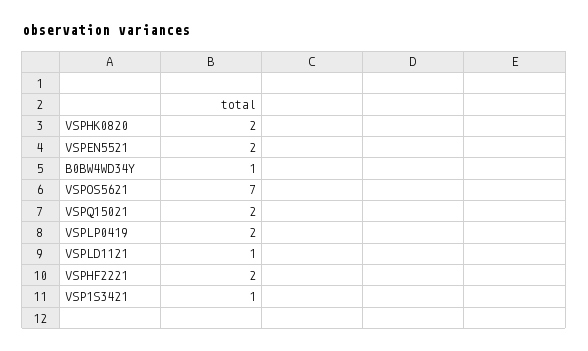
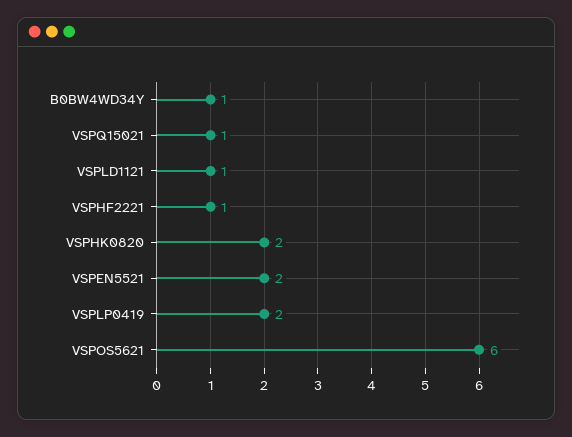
VSPOS5621: 7 -> 6
VSPQ15021: 2 -> 1
VSPHF2221: 2 -> 1
VSP1S3421: 1 -> none

